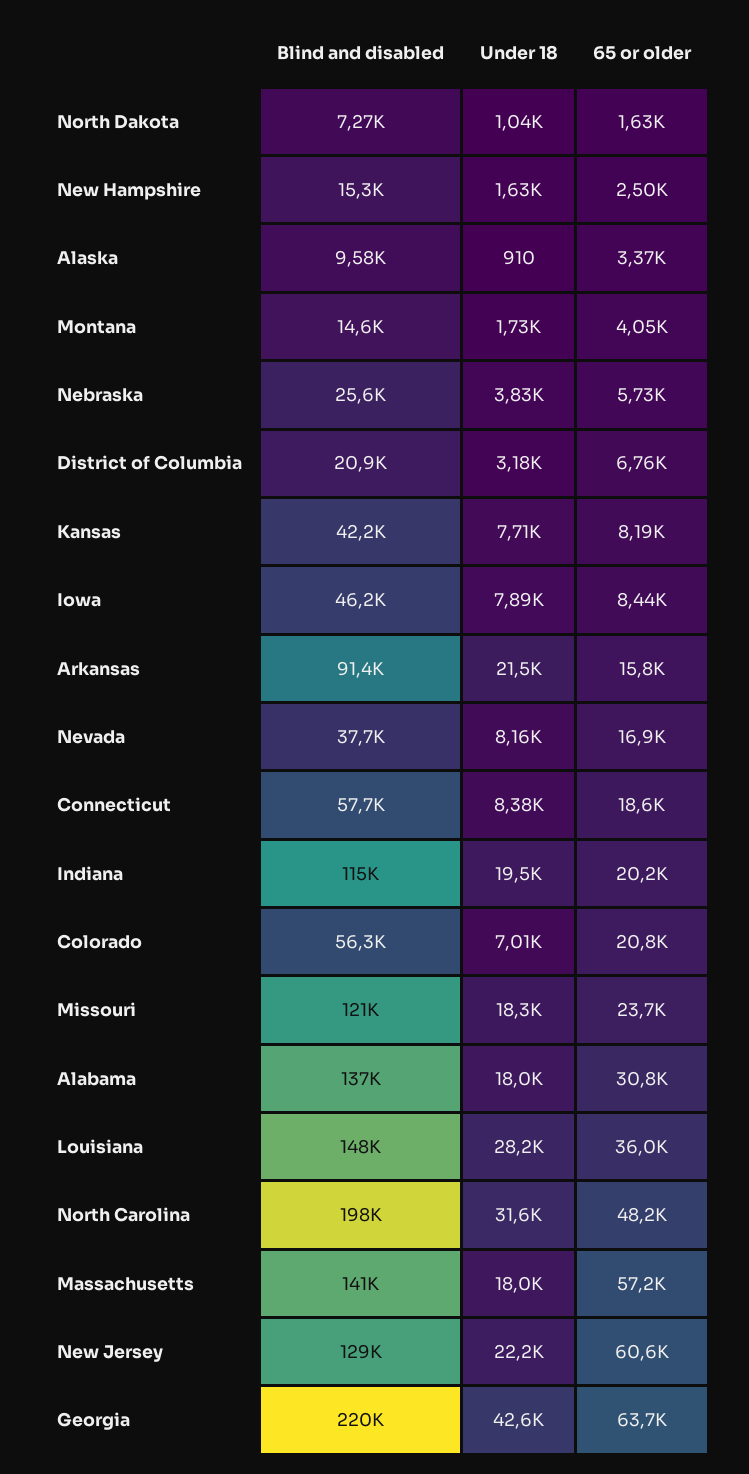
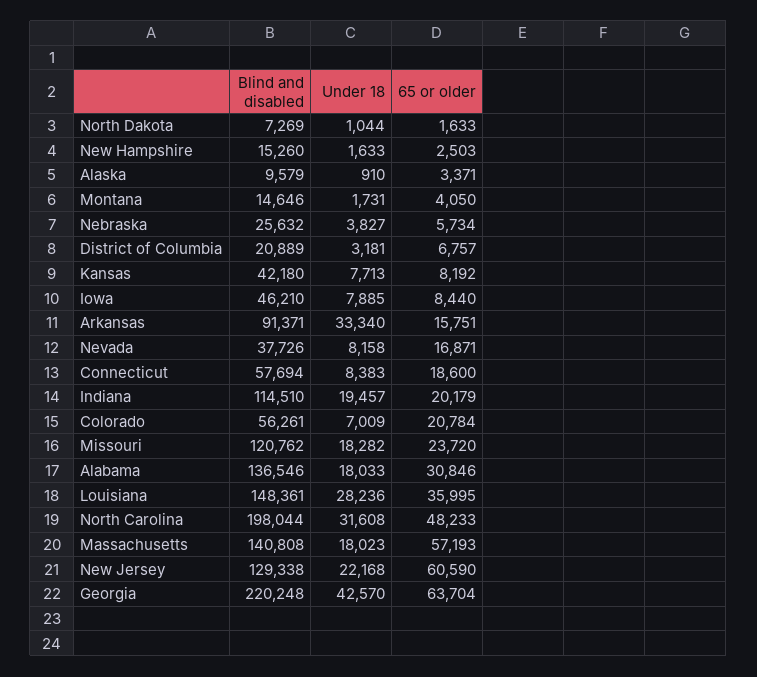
Under 18, Arkansas: 21500 -> 33340

